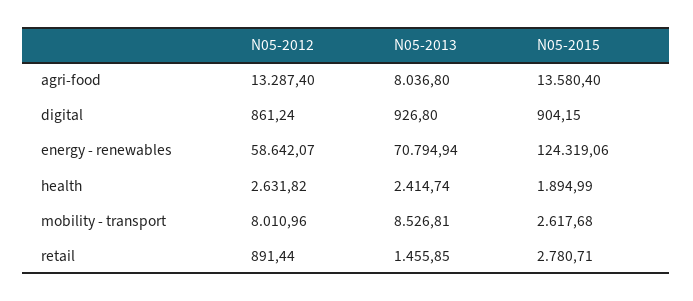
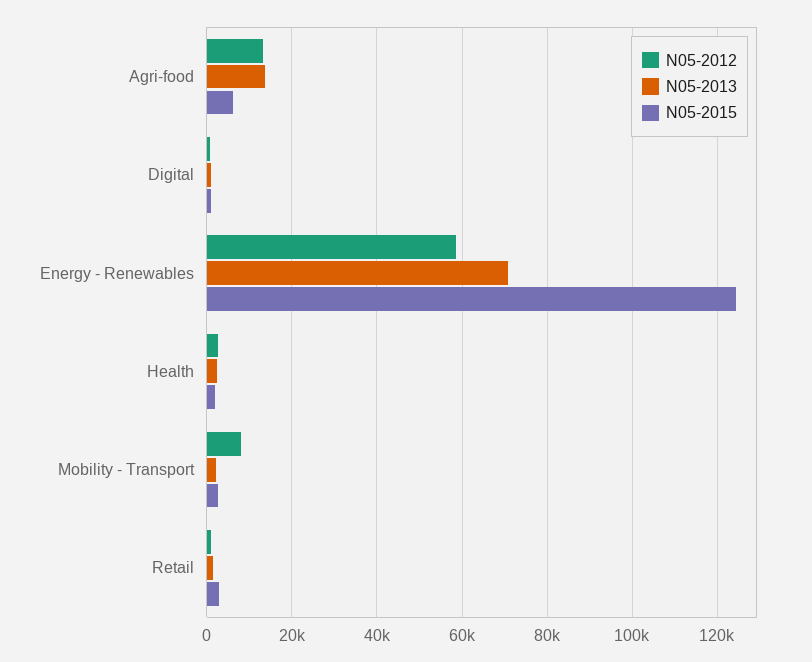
N05-2013, agri-food: 8036.8 -> 14000
N05-2015, agri-food: 13580.4 -> 6000
N05-2013, mobility - transport: 8526.81 -> 2000

